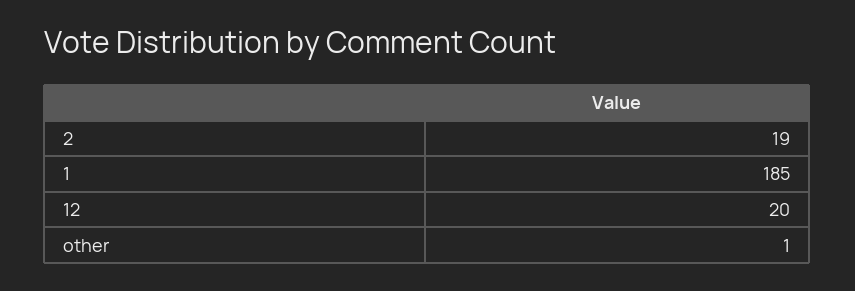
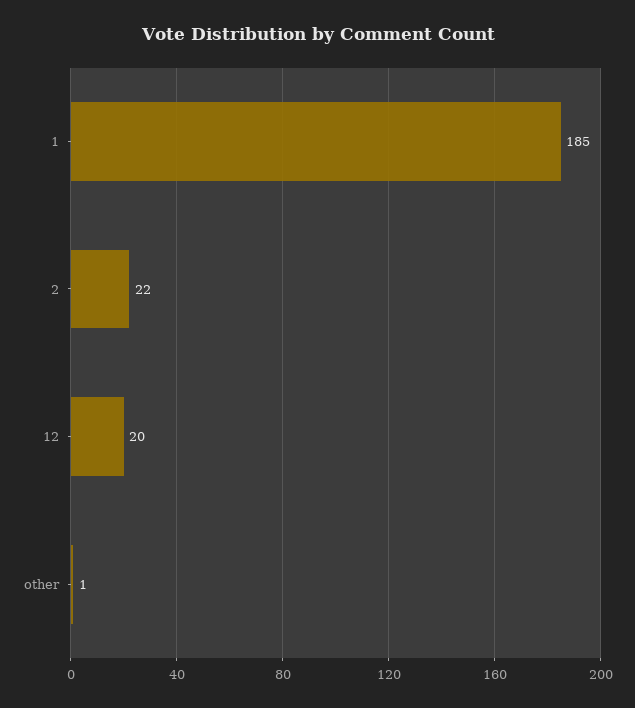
2: 19 -> 22

